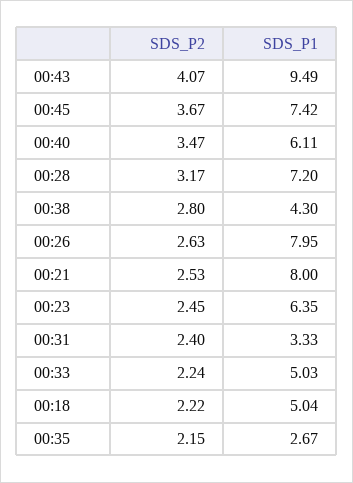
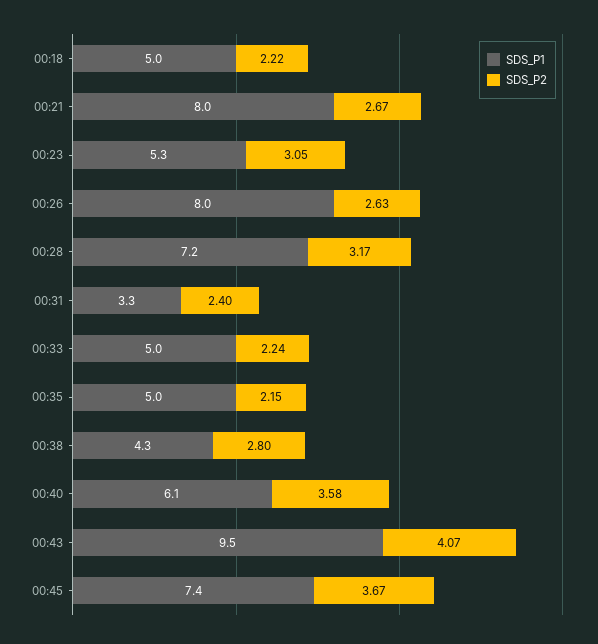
SDS_P2, 00:40: 3.47 -> 3.58
SDS_P2, 00:21: 2.53 -> 2.67
SDS_P2, 00:23: 2.45 -> 3.05
SDS_P1, 00:23: 6.35 -> 5.3
SDS_P1, 00:35: 2.67 -> 5

